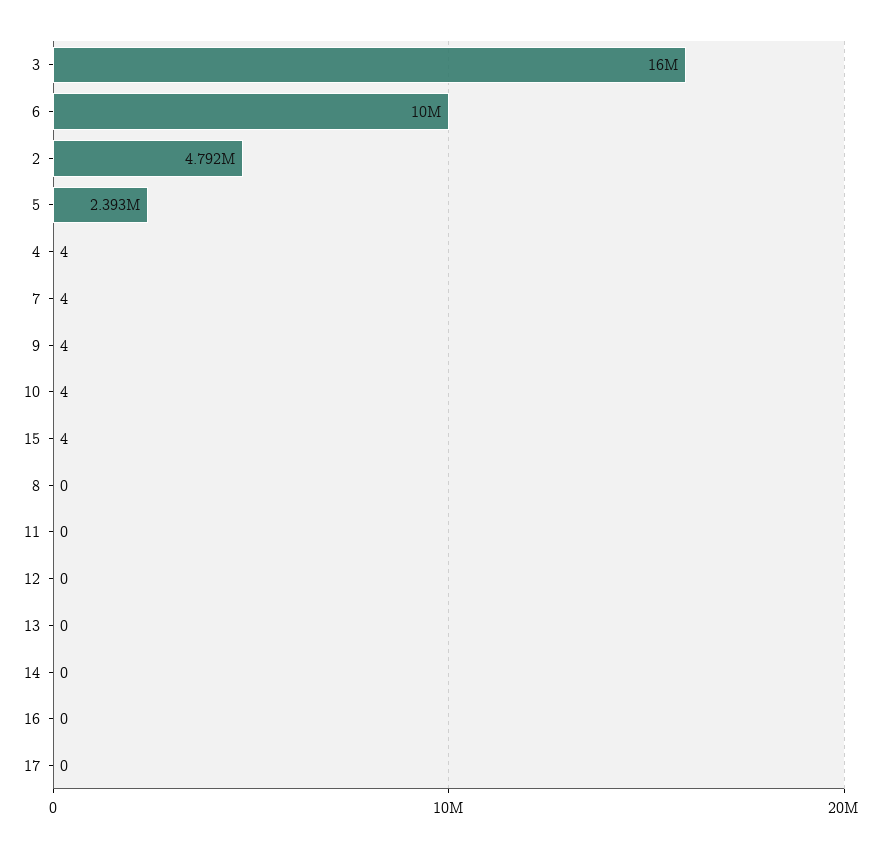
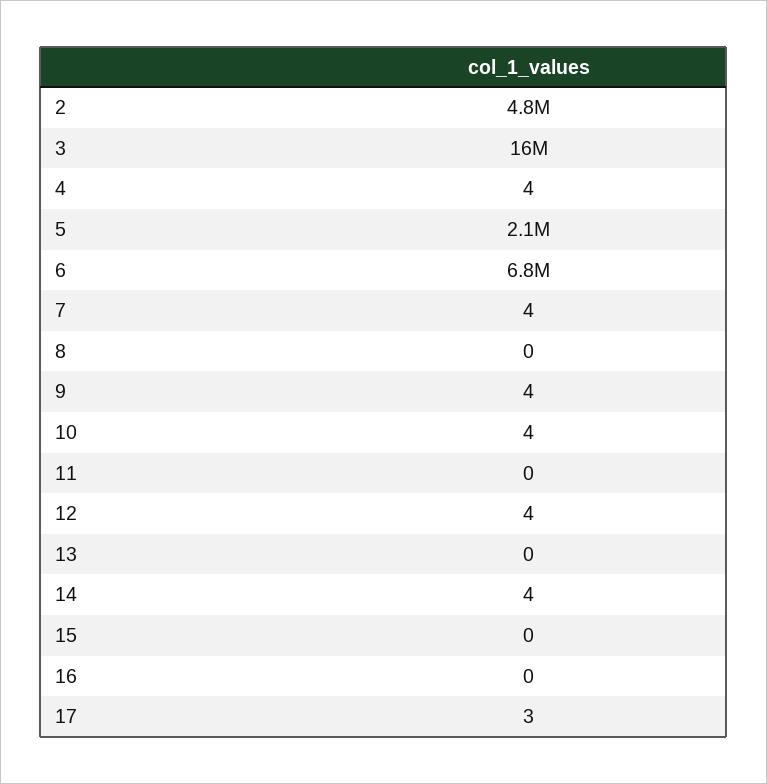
6: 10000000 -> 6800000
5: 2393000 -> 2100000
15: 4 -> 0
12: 0 -> 4
14: 0 -> 4
17: 0 -> 3

